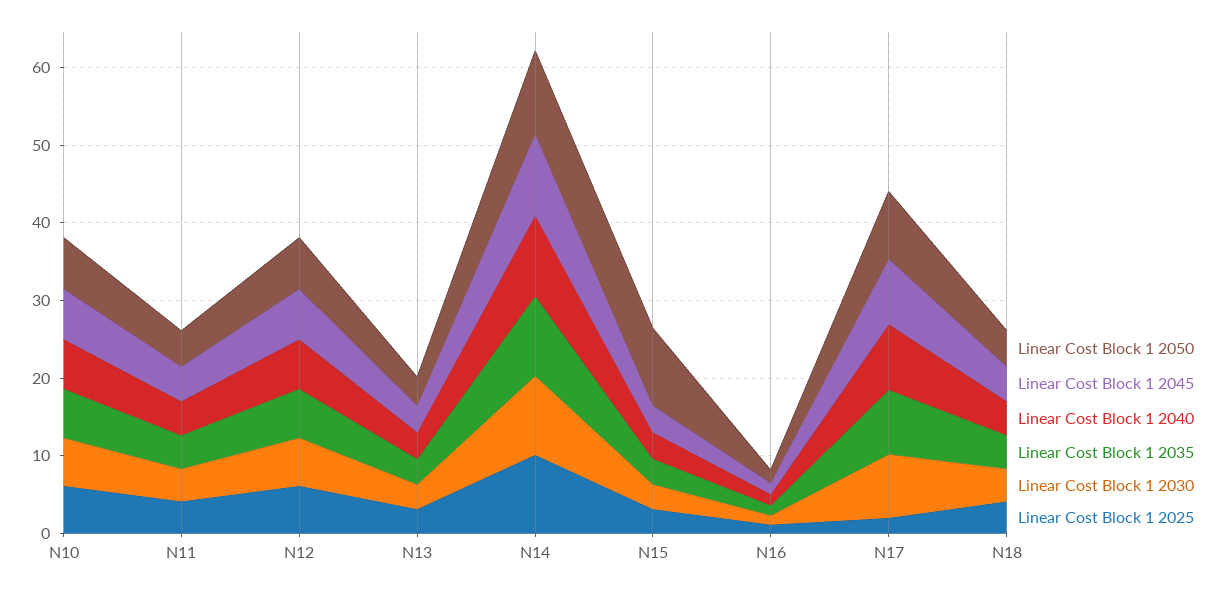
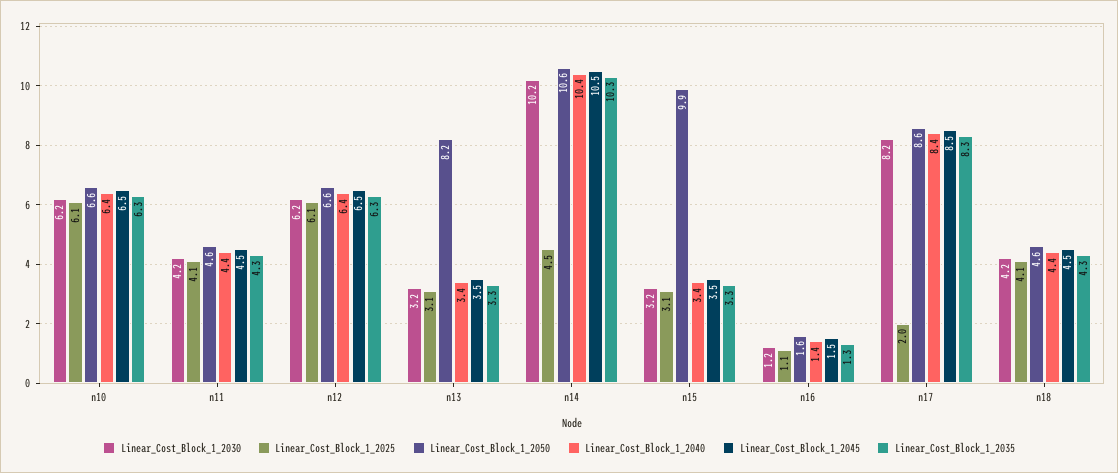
Linear Cost Block 1 2050, N13: 4 -> 8.2
Linear Cost Block 1 2025, N14: 10 -> 4.5

